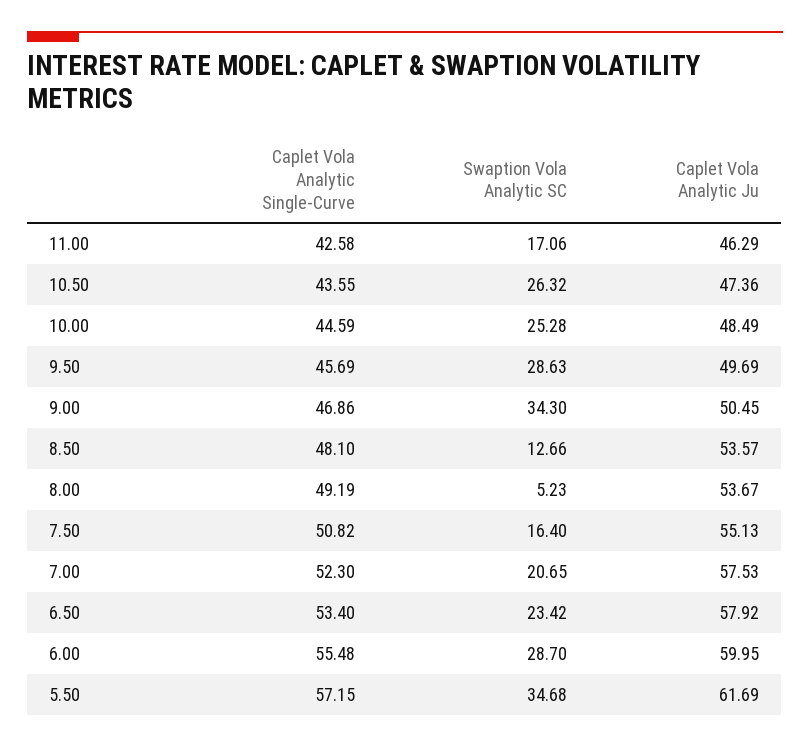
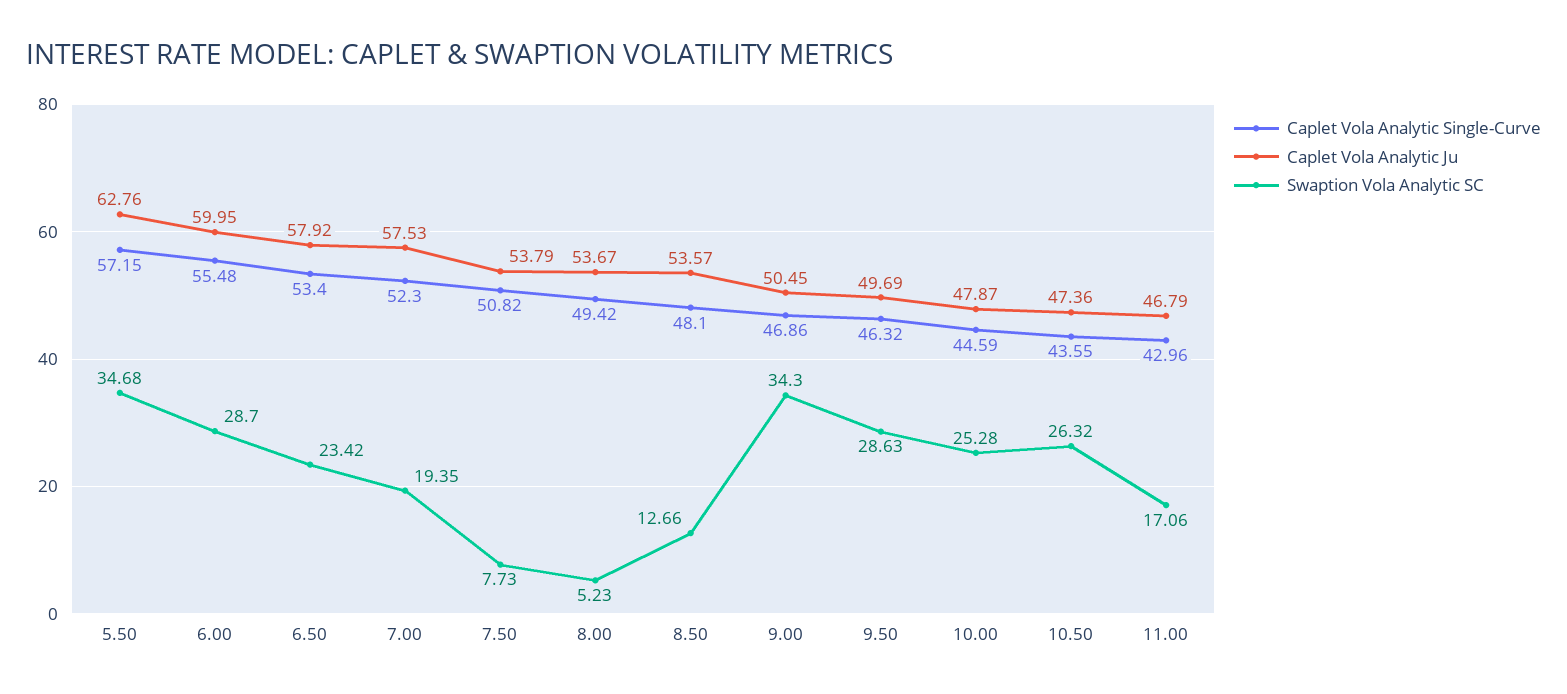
Caplet Vola Analytic Single-Curve, 11.00: 42.58 -> 42.96
Caplet Vola Analytic Ju, 11.00: 46.29 -> 46.79
Caplet Vola Analytic Ju, 10.00: 48.49 -> 47.87
Caplet Vola Analytic Single-Curve, 9.50: 45.69 -> 46.32
Caplet Vola Analytic Single-Curve, 8.00: 49.19 -> 49.42
Swaption Vola Analytic SC, 7.50: 16.4 -> 7.73
Caplet Vola Analytic Ju, 7.50: 55.13 -> 53.79
Swaption Vola Analytic SC, 7.00: 20.65 -> 19.35
Caplet Vola Analytic Ju, 5.50: 61.69 -> 62.76

